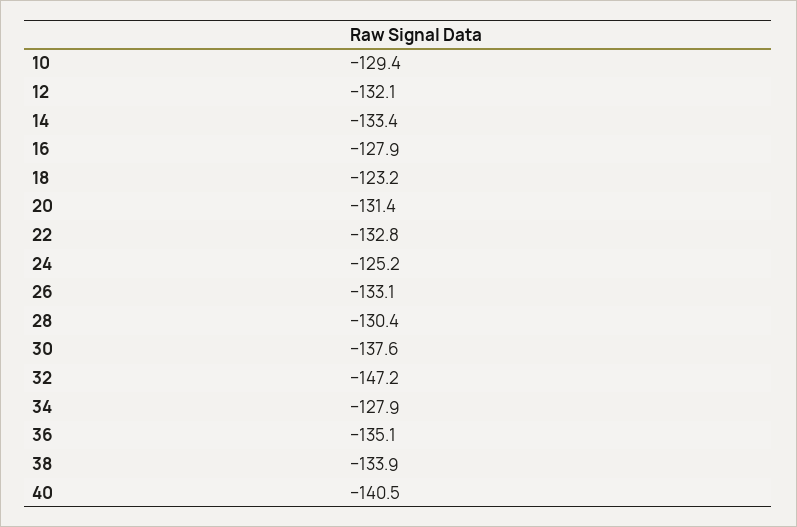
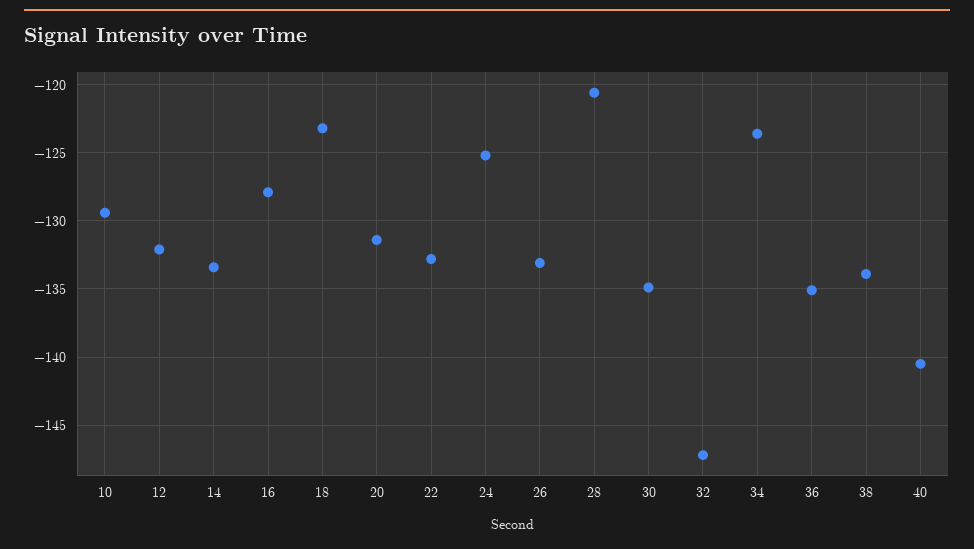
28: -130.4 -> -120.5
30: -137.6 -> -135
34: -127.9 -> -123.5

